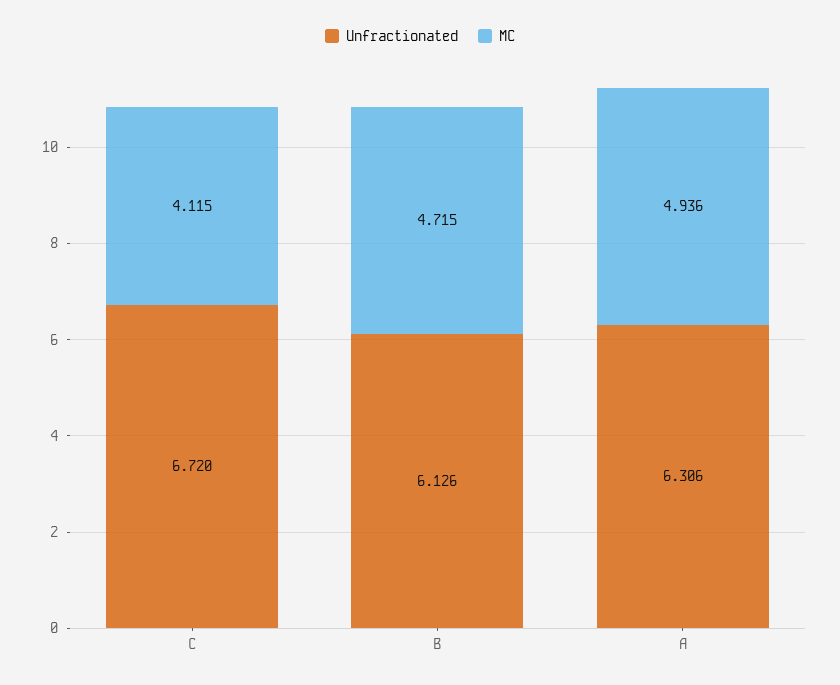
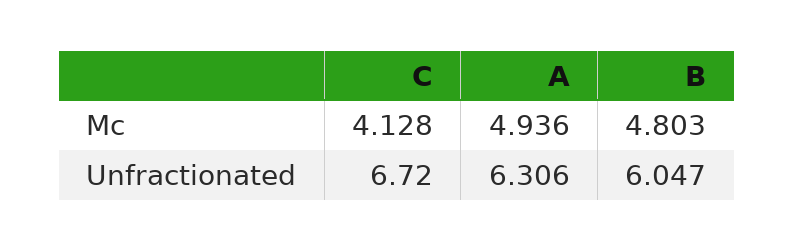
MC, C: 4.115 -> 4.128
Unfractionated, B: 6.126 -> 6.047
MC, B: 4.715 -> 4.803

